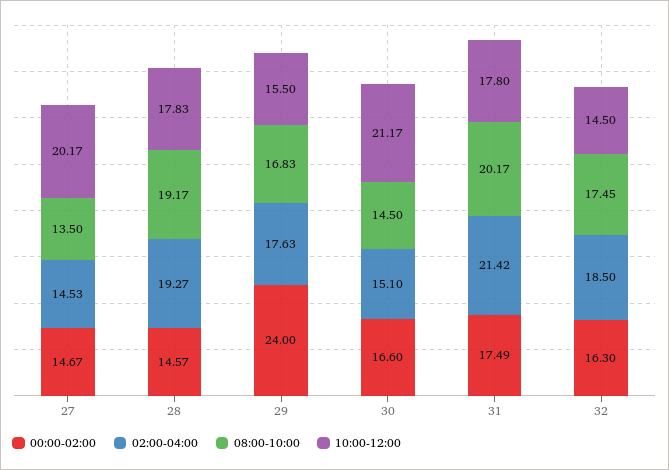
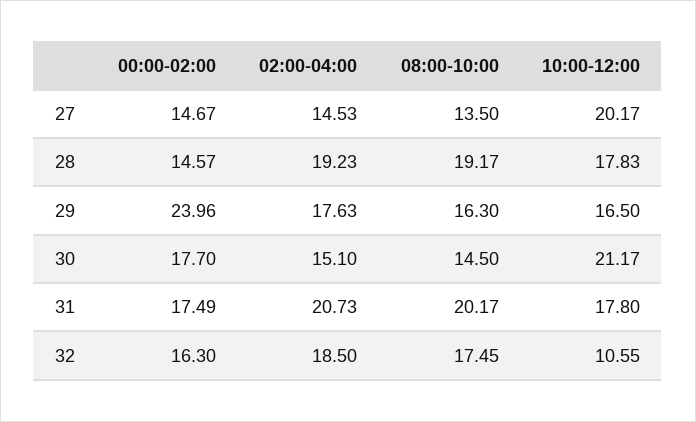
02:00-04:00, 28: 19.27 -> 19.23
00:00-02:00, 29: 24 -> 23.96
08:00-10:00, 29: 16.83 -> 16.3
10:00-12:00, 29: 15.5 -> 16.5
00:00-02:00, 30: 16.6 -> 17.7
02:00-04:00, 31: 21.42 -> 20.73
10:00-12:00, 32: 14.5 -> 10.55

